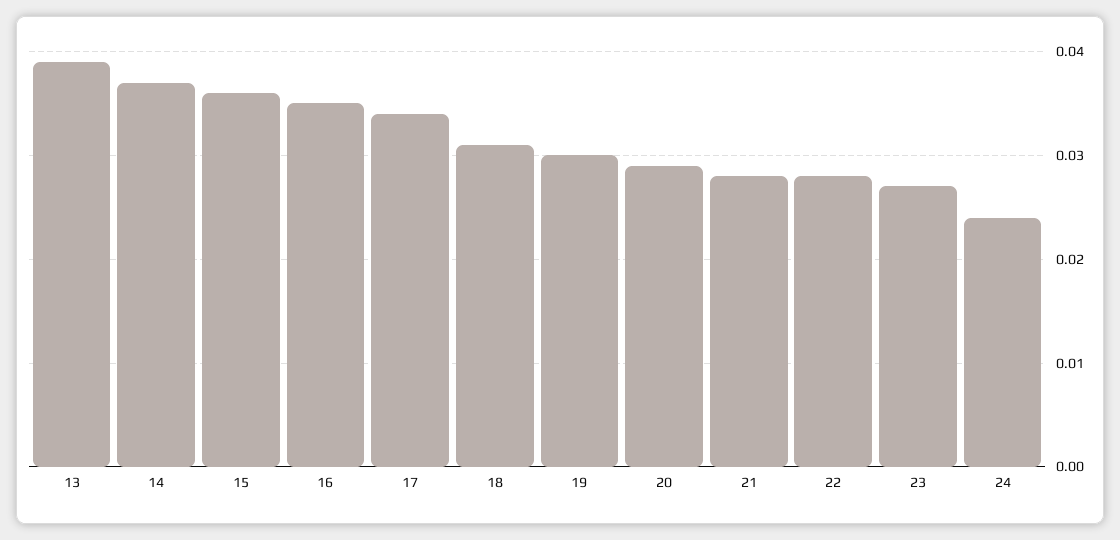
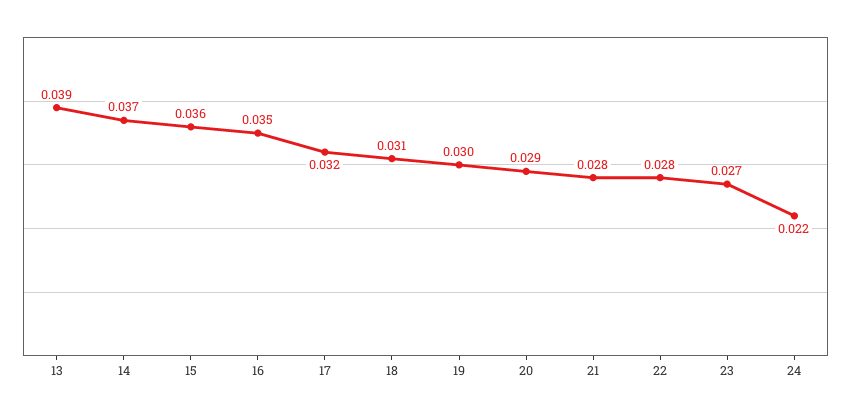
17: 0.034 -> 0.032
24: 0.024 -> 0.022

